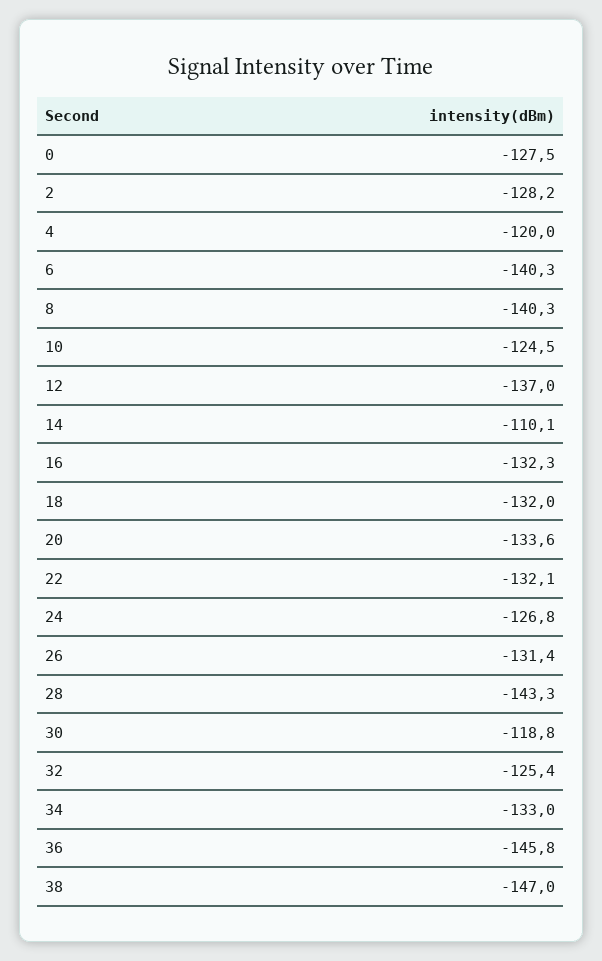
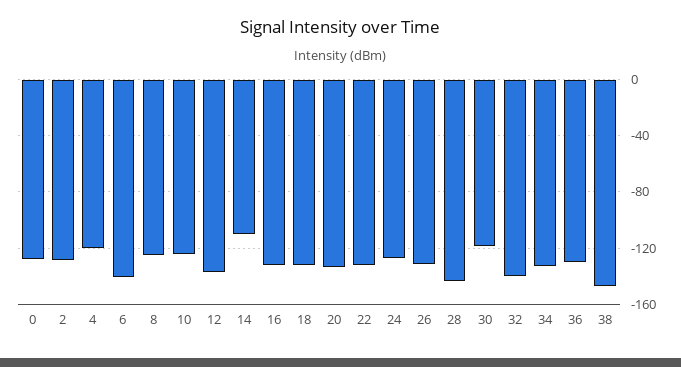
8: -140.3 -> -125
32: -125.4 -> -140
36: -145.8 -> -130

